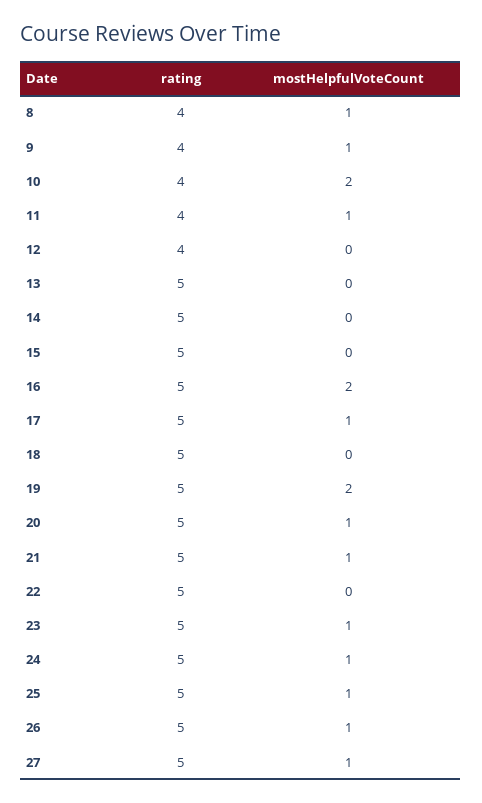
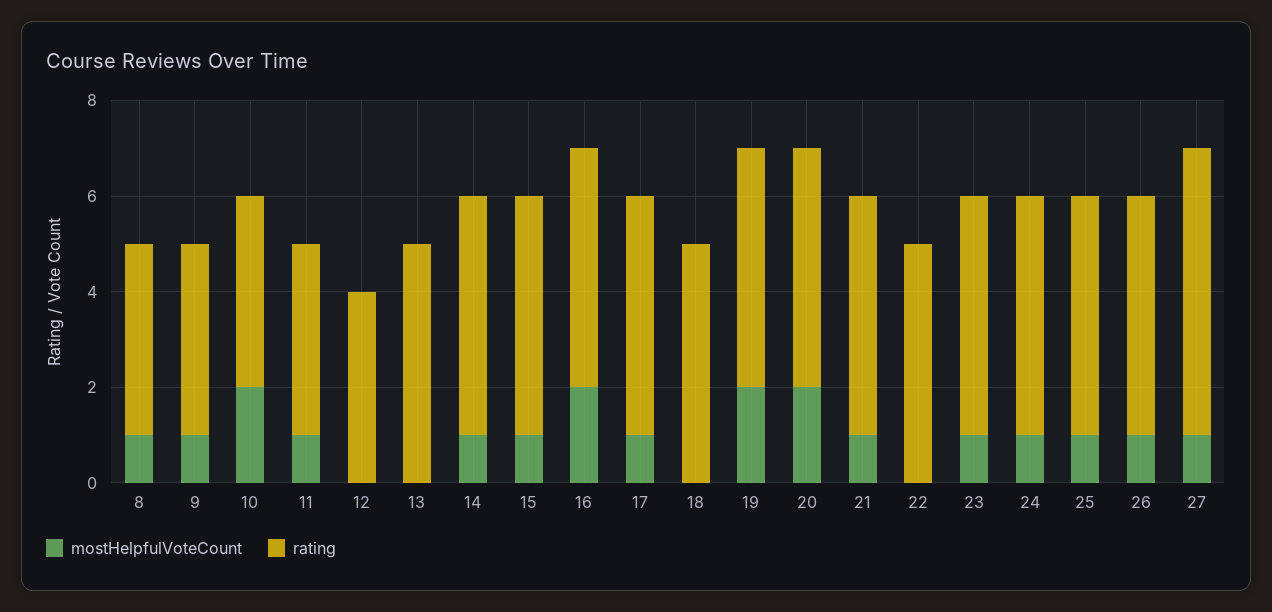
mostHelpfulVoteCount, 14: 0 -> 1
mostHelpfulVoteCount, 15: 0 -> 1
mostHelpfulVoteCount, 20: 1 -> 2
rating, 27: 5 -> 6

